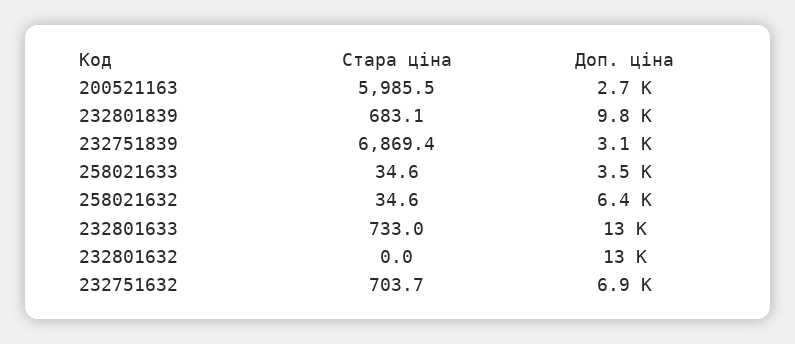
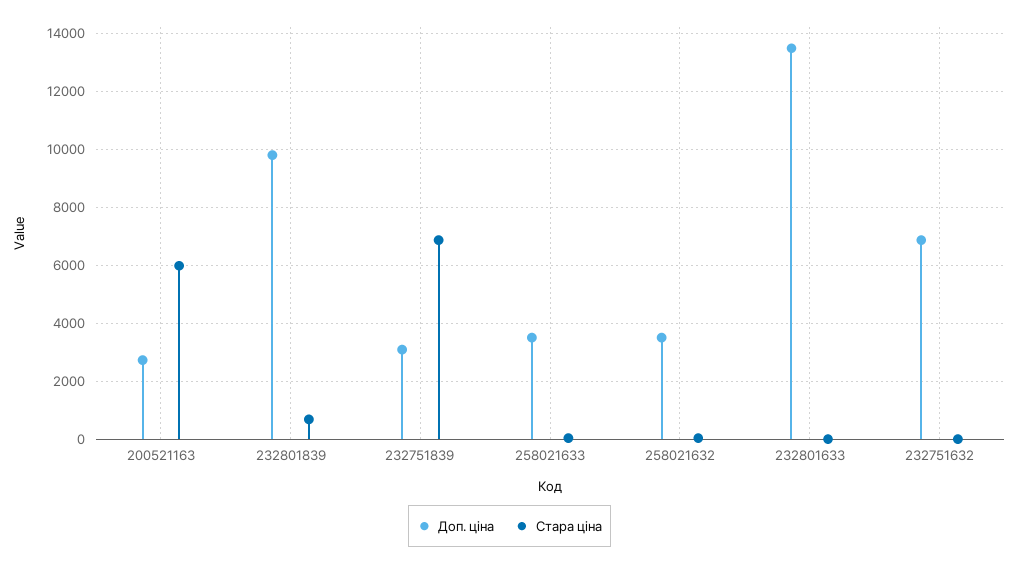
Доп. ціна, 258021632: 6400 -> 3500
Стара ціна, 232801633: 733 -> 0
Стара ціна, 232801632: 0 -> none
Доп. ціна, 232801632: 13000 -> none
Стара ціна, 232751632: 703.7 -> 0

